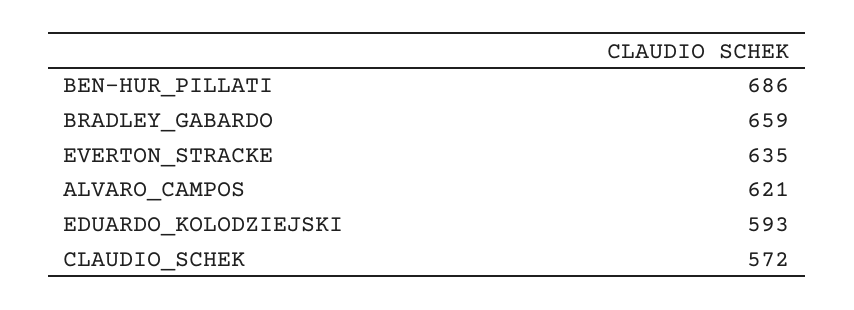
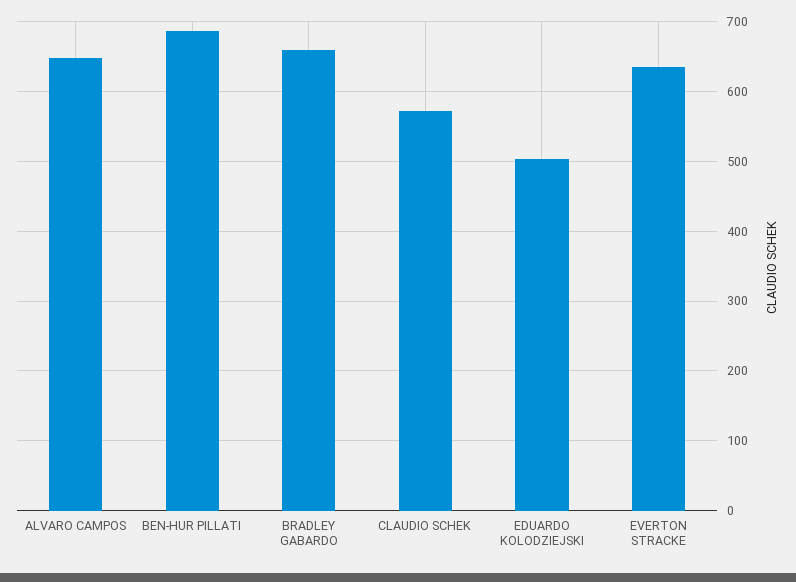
ALVARO_CAMPOS: 621 -> 650
EDUARDO_KOLODZIEJSKI: 593 -> 500

